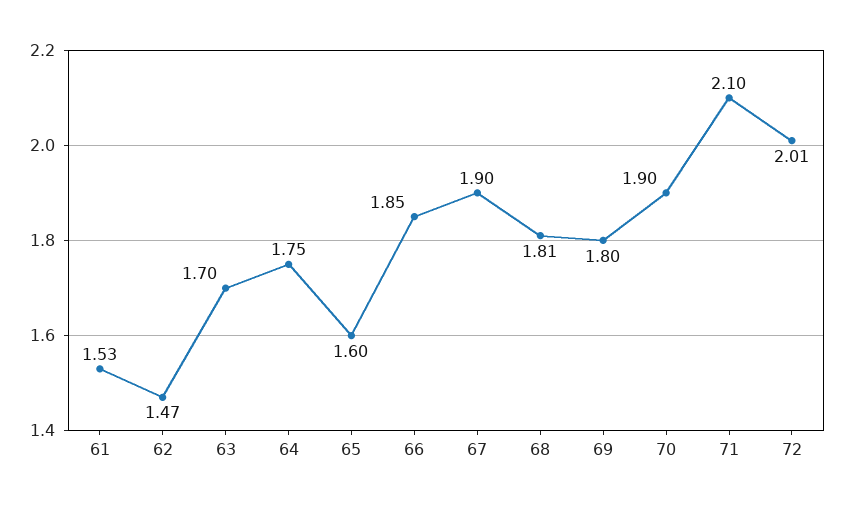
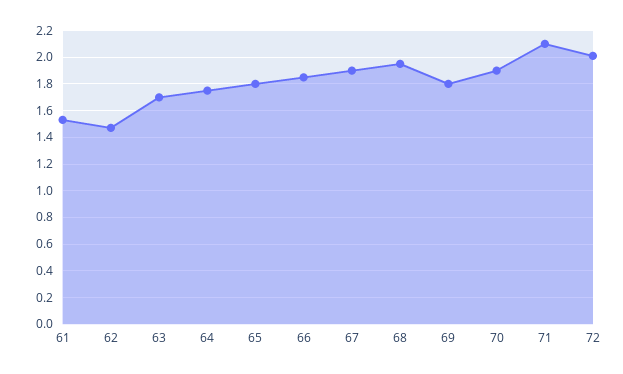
65: 1.6 -> 1.8
68: 1.81 -> 1.95

